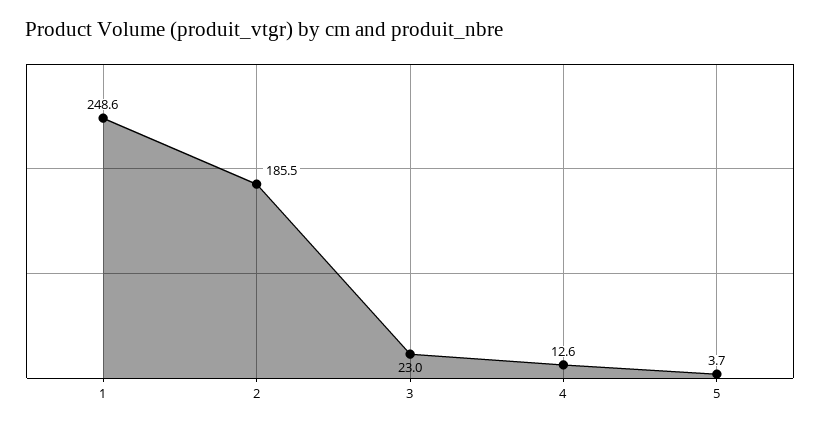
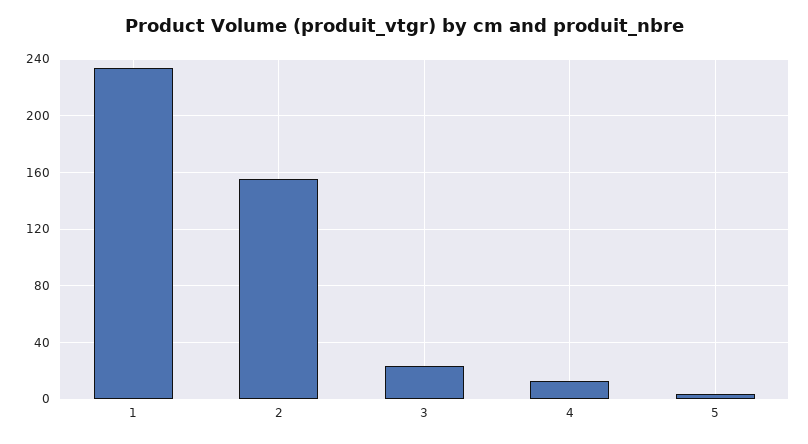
1: 248.6 -> 235
2: 185.5 -> 155

